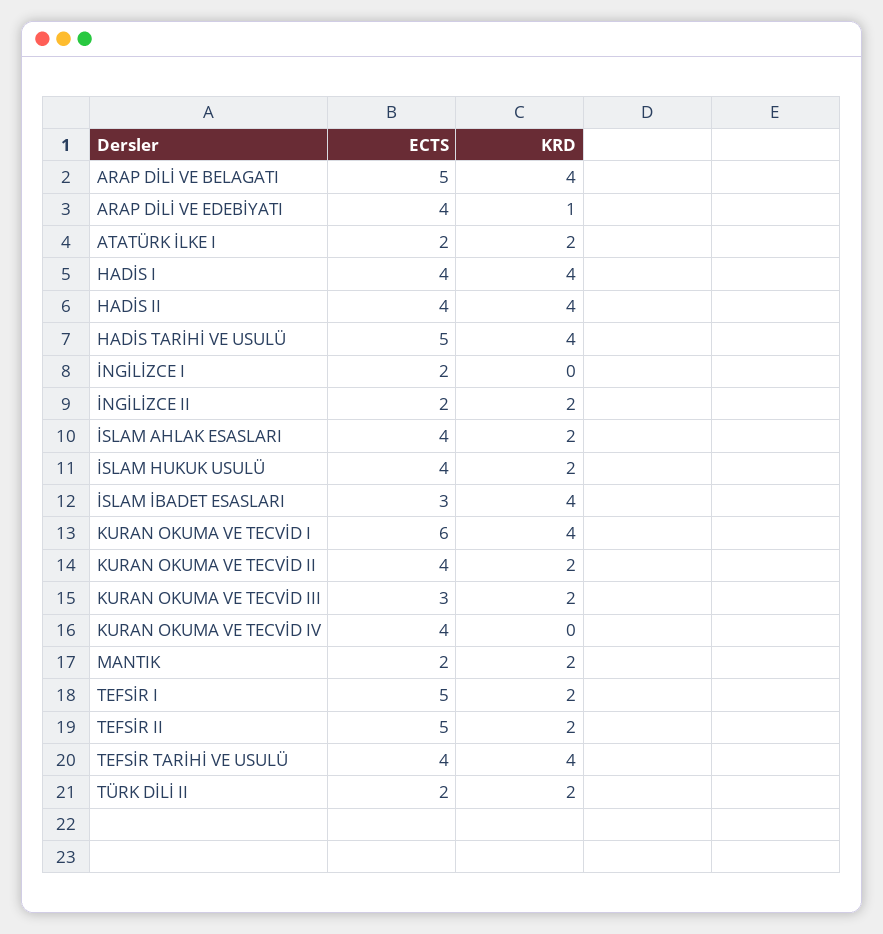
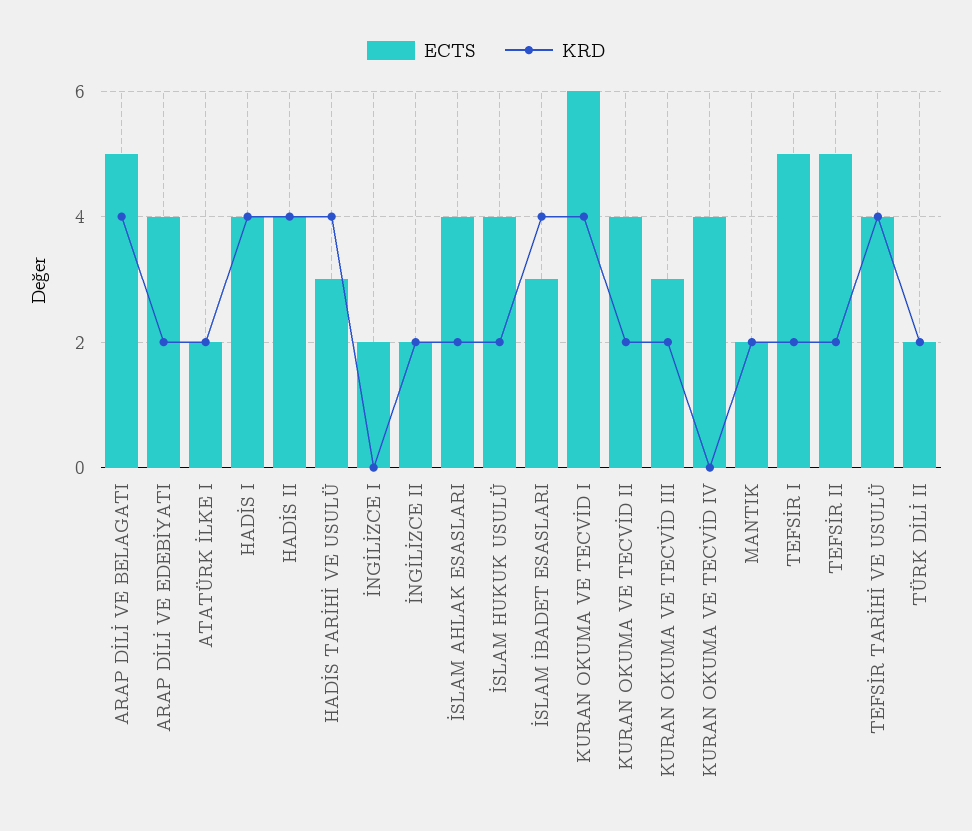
KRD, ARAP DİLİ VE EDEBİYATI: 1 -> 2
ECTS, HADİS TARİHİ VE USULÜ: 5 -> 3

